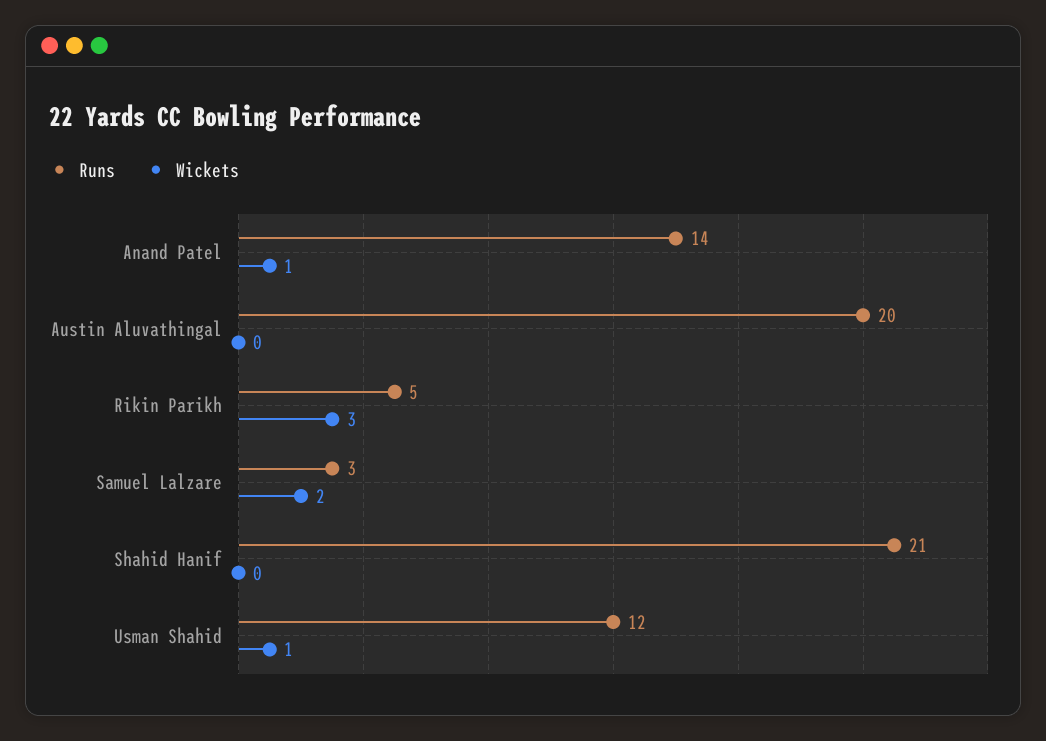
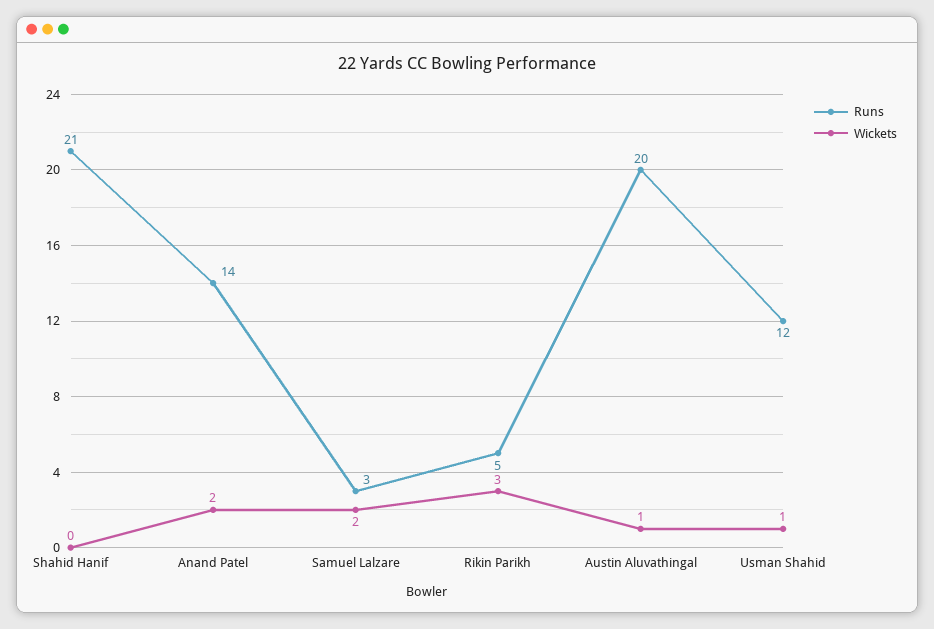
Wickets, Anand Patel: 1 -> 2
Wickets, Austin Aluvathingal: 0 -> 1

